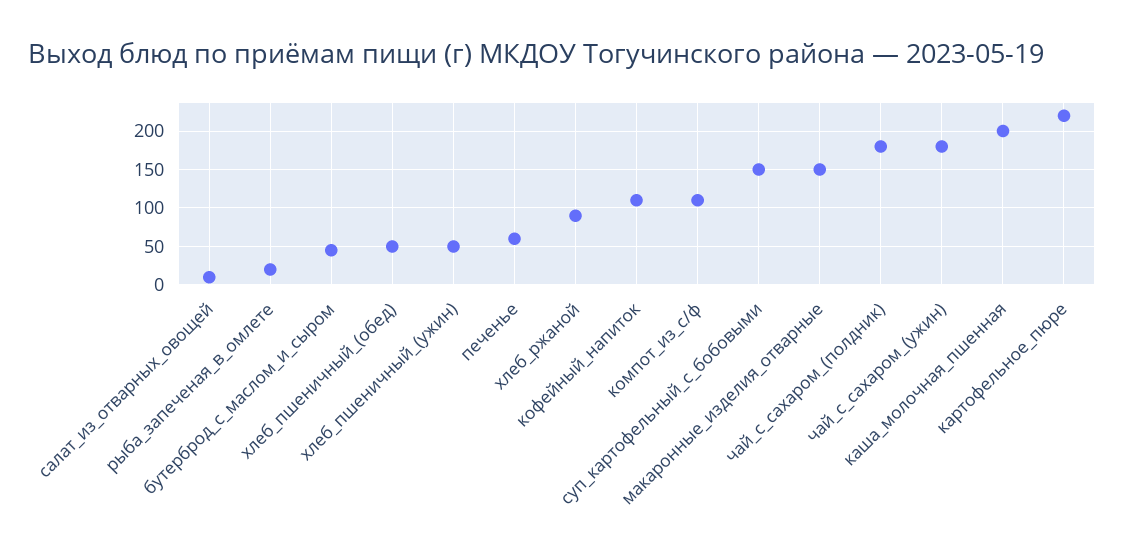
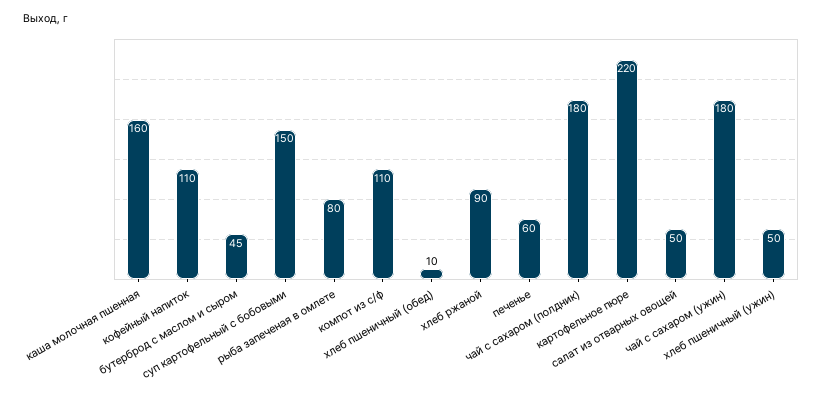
салат_из_отварных_овощей: 10 -> 50
рыба_запеченая_в_омлете: 20 -> 80
хлеб_пшеничный_(обед): 50 -> 10
макаронные_изделия_отварные: 150 -> none
каша_молочная_пшенная: 200 -> 160

